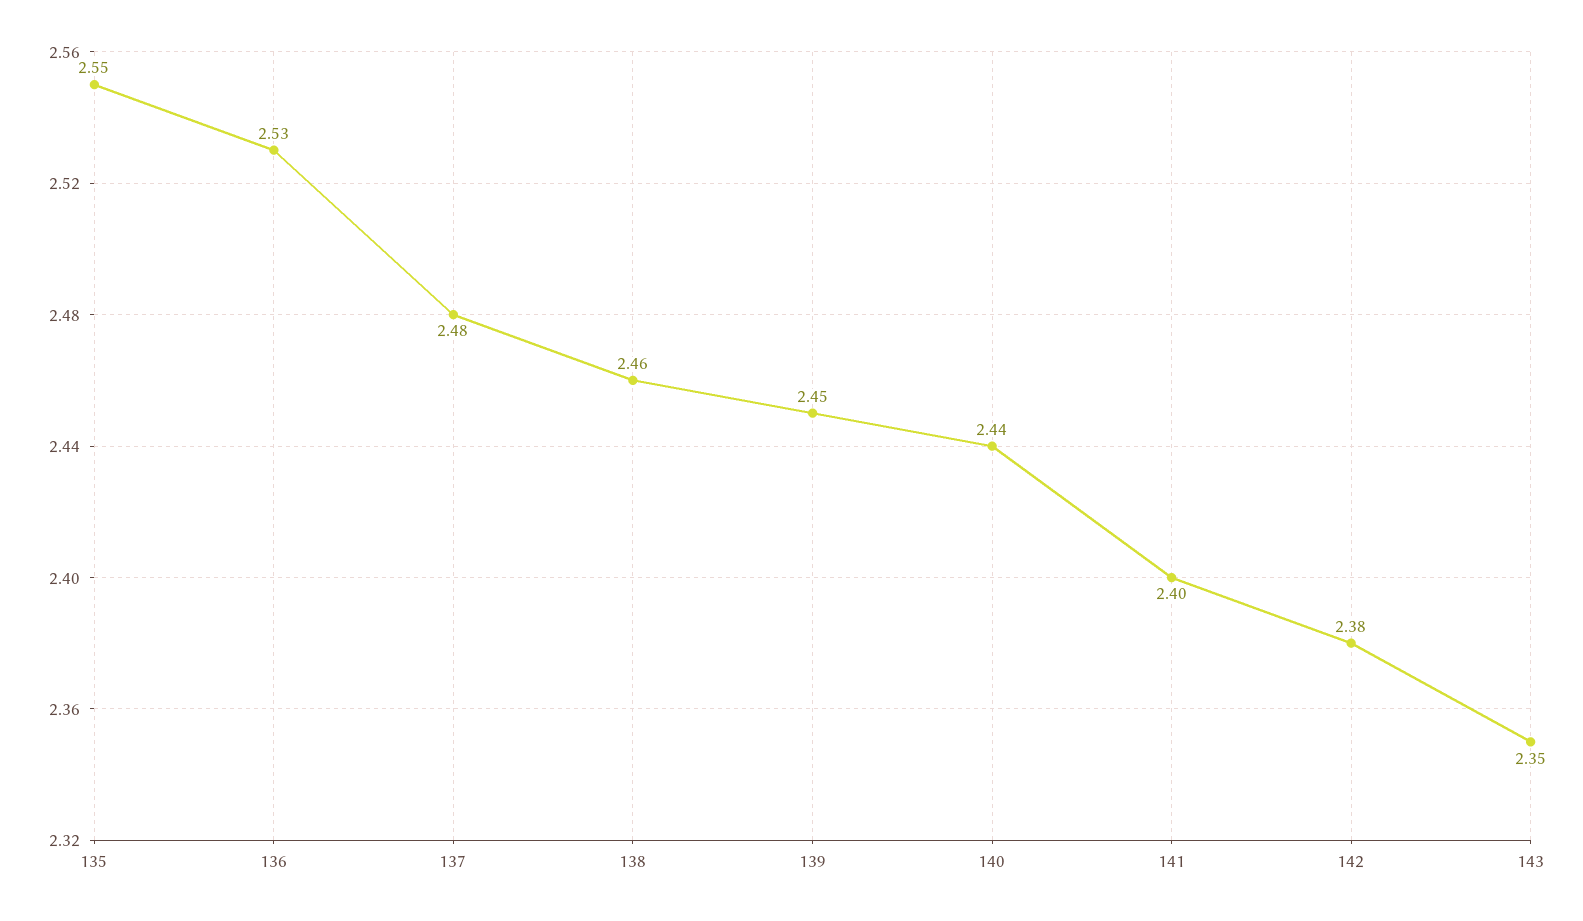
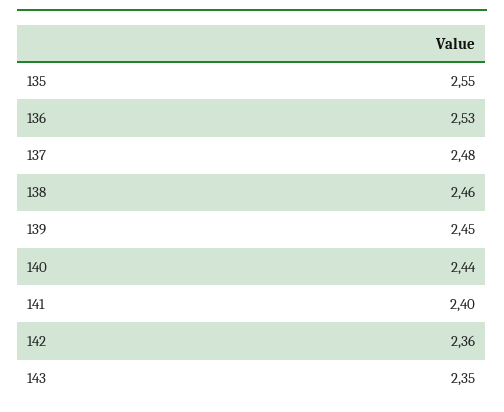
142: 2.38 -> 2.36

